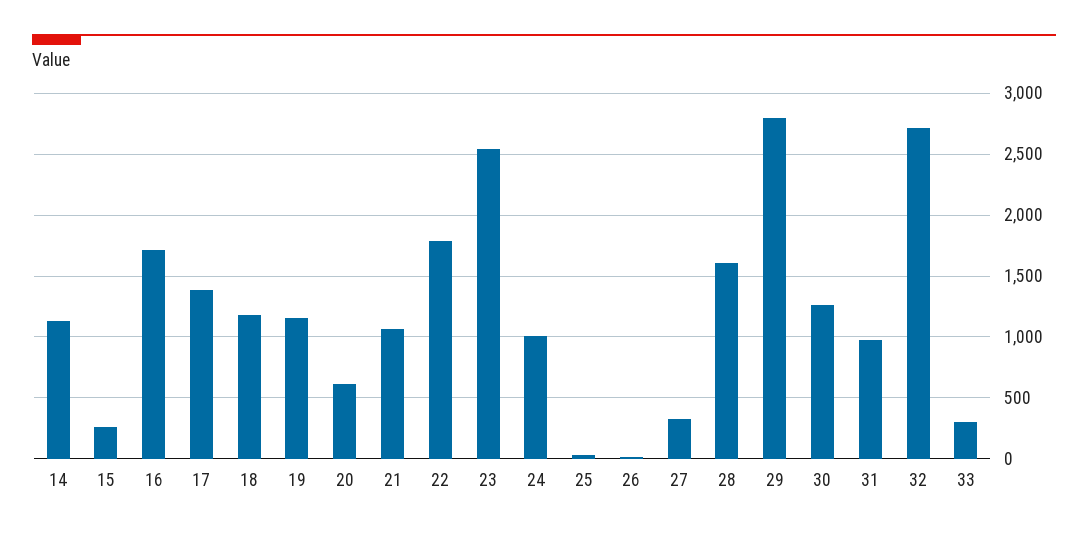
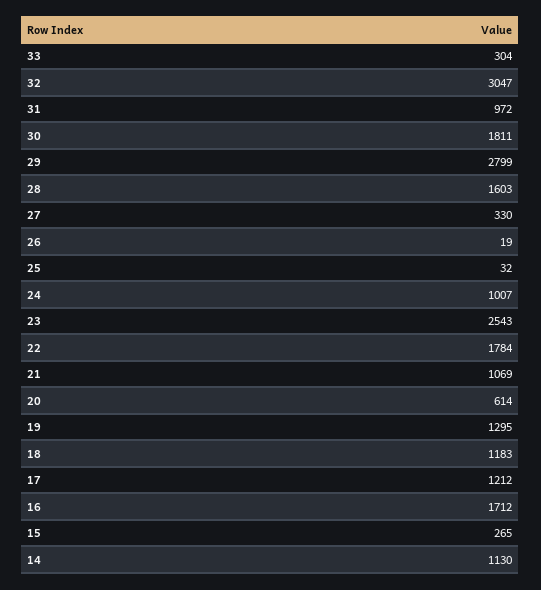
17: 1400 -> 1212
19: 1150 -> 1295
30: 1250 -> 1811
32: 2700 -> 3047

